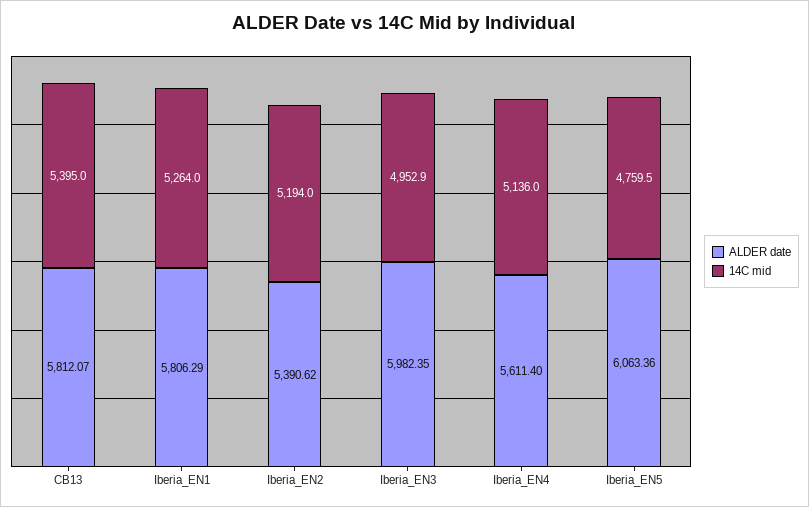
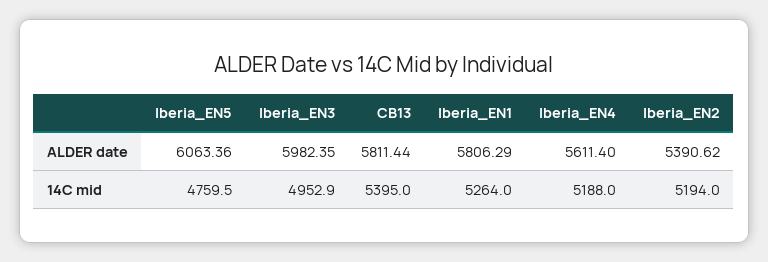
ALDER date, CB13: 5812.07 -> 5811.44
14C mid, Iberia_EN4: 5136 -> 5188

